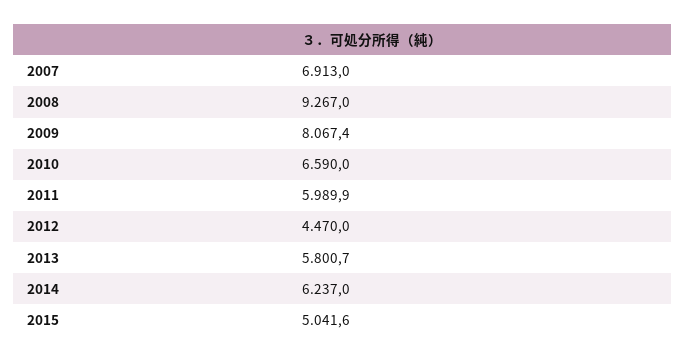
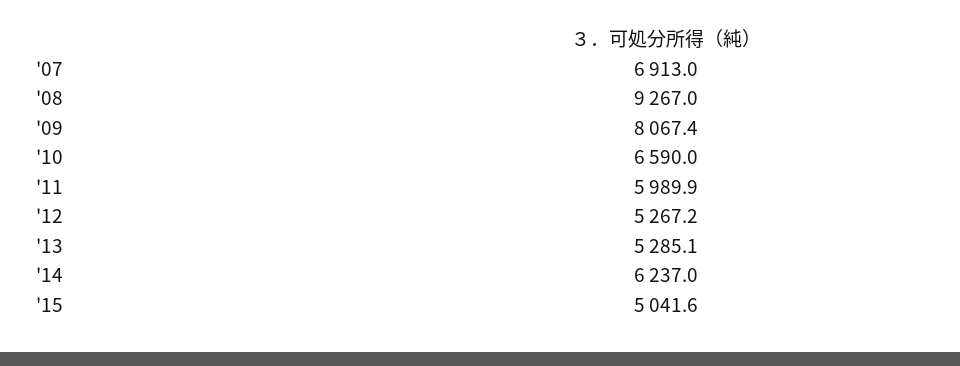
2012: 4470 -> 5267.2
2013: 5800.7 -> 5285.1

